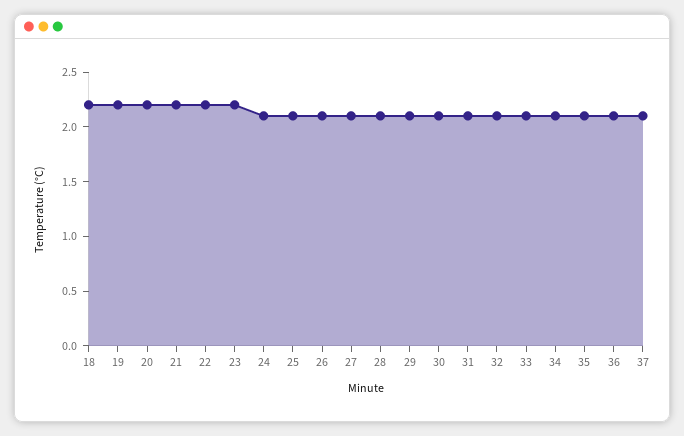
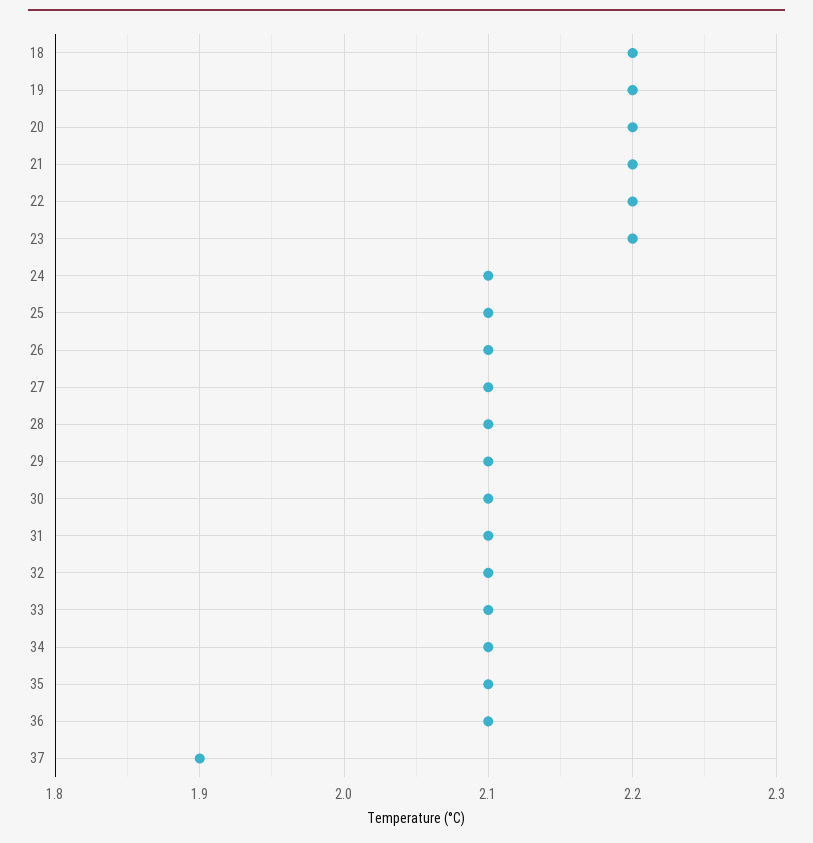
37: 2.1 -> 1.9

